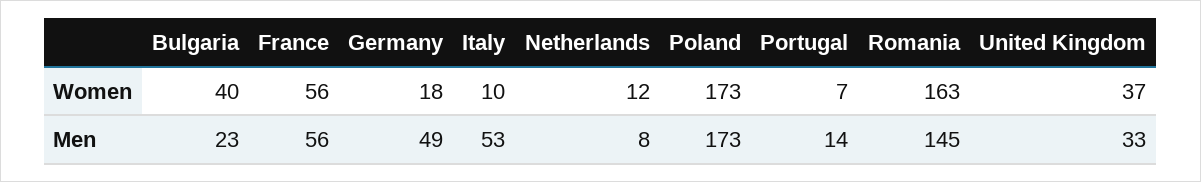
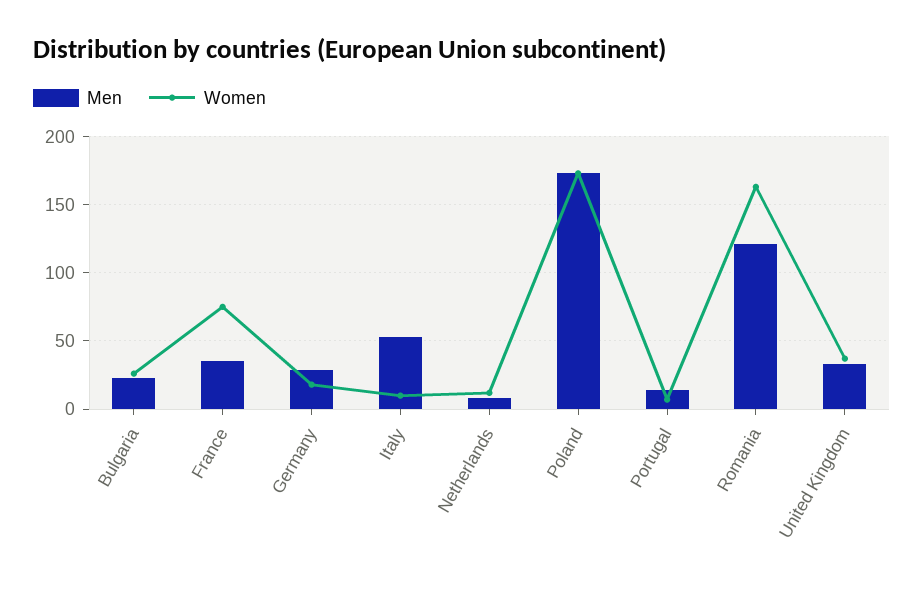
Women, Bulgaria: 40 -> 25
Women, France: 56 -> 75
Men, France: 56 -> 35
Men, Germany: 49 -> 30
Men, Romania: 145 -> 120

